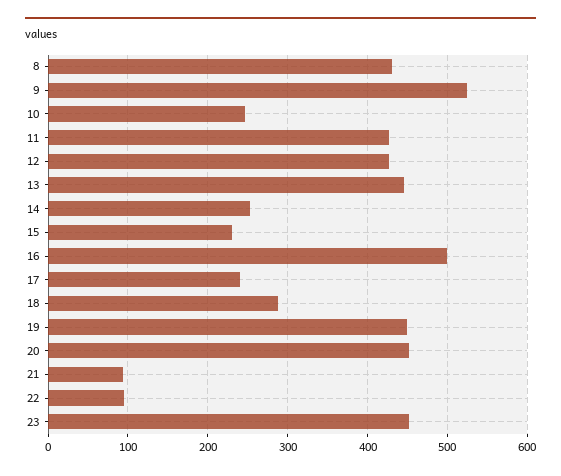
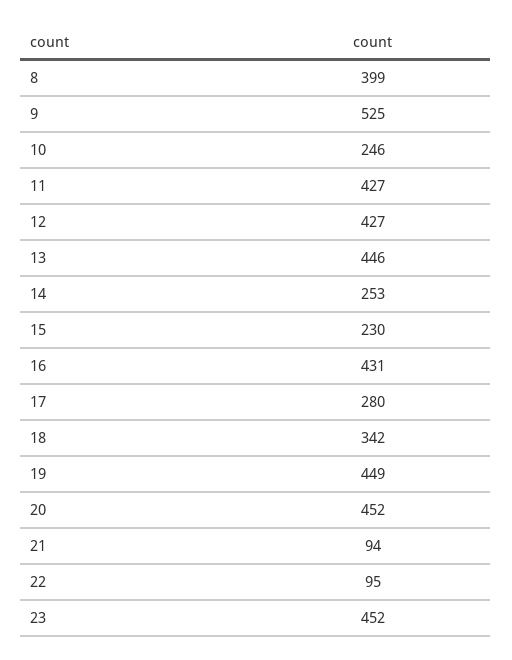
8: 430 -> 399
16: 500 -> 431
17: 240 -> 280
18: 290 -> 342

